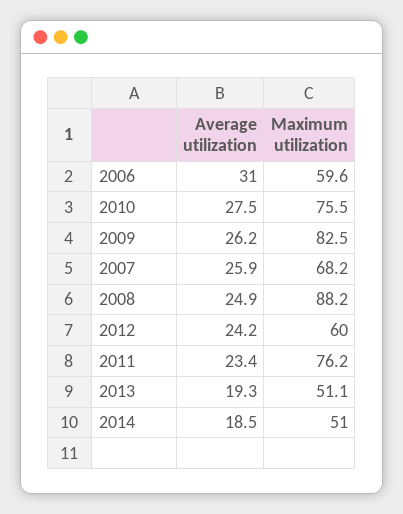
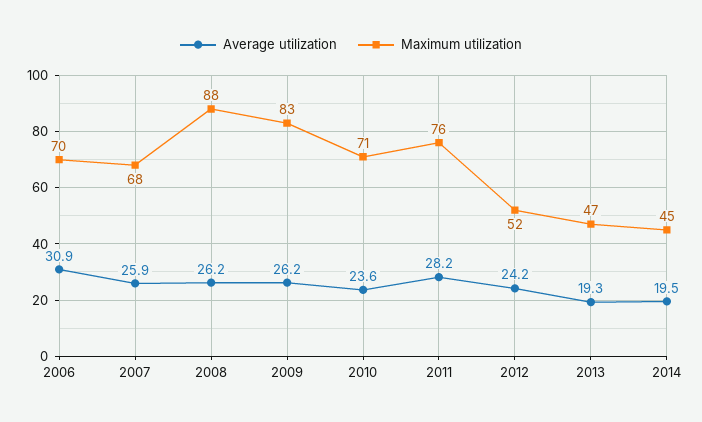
Average utilization, 2006: 31 -> 30.9
Maximum utilization, 2006: 59.6 -> 70
Average utilization, 2010: 27.5 -> 23.6
Maximum utilization, 2010: 75.5 -> 71
Average utilization, 2008: 24.9 -> 26.2
Maximum utilization, 2012: 60 -> 52
Average utilization, 2011: 23.4 -> 28.2
Maximum utilization, 2013: 51.1 -> 47
Average utilization, 2014: 18.5 -> 19.5
Maximum utilization, 2014: 51 -> 45

